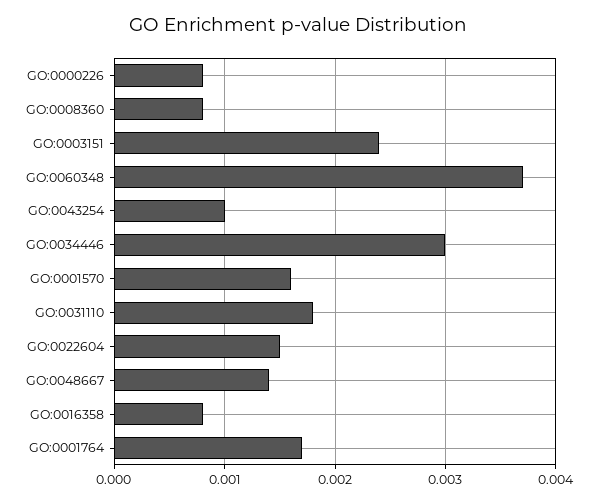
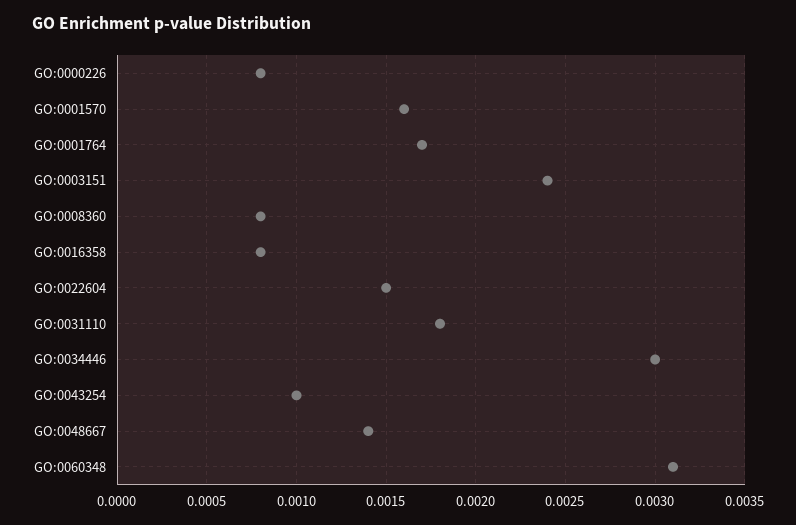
GO:0060348: 0.0037 -> 0.0031

